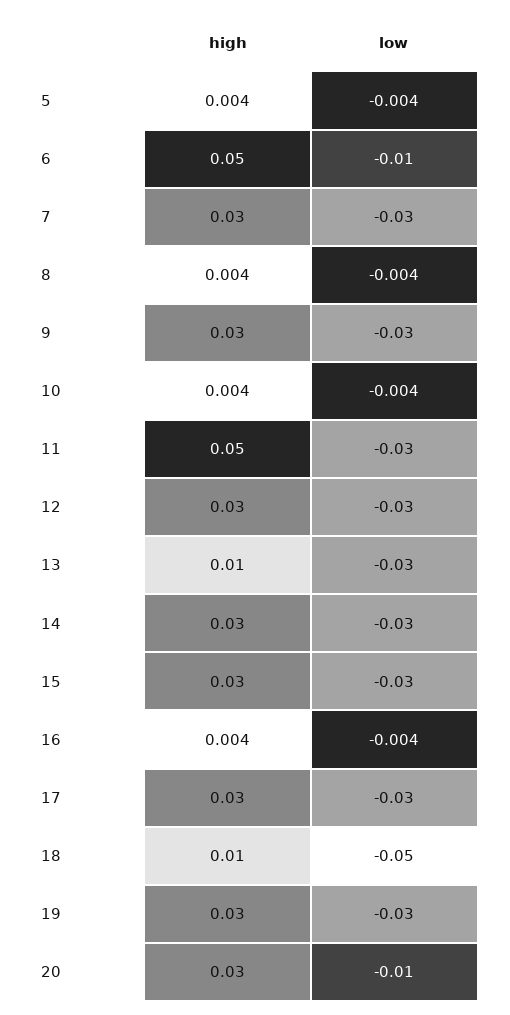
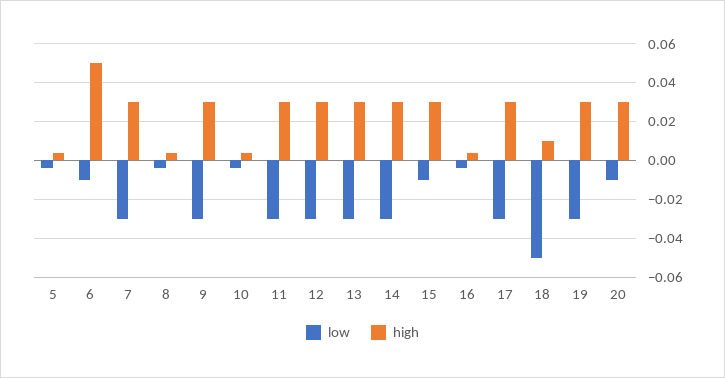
high, 11: 0.05 -> 0.03
high, 13: 0.01 -> 0.03
low, 15: -0.03 -> -0.01

